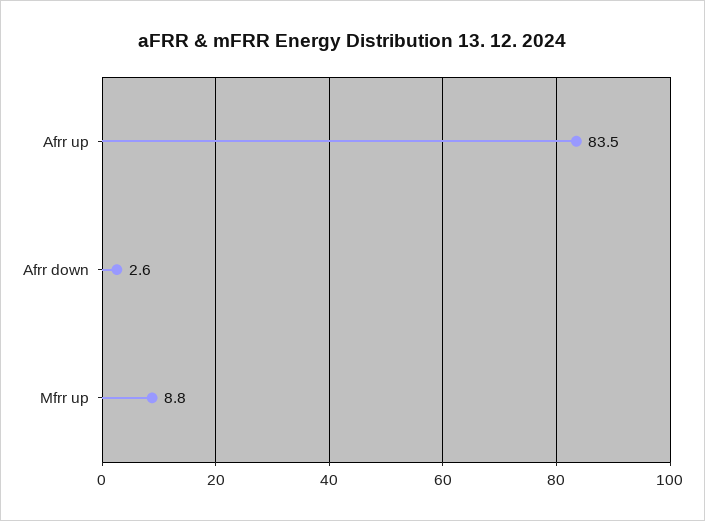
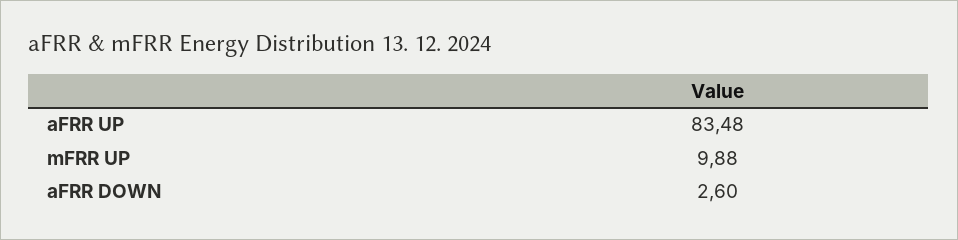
Mfrr up: 8.8 -> 9.88

